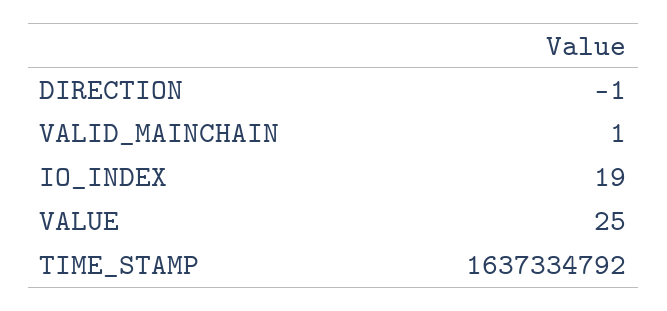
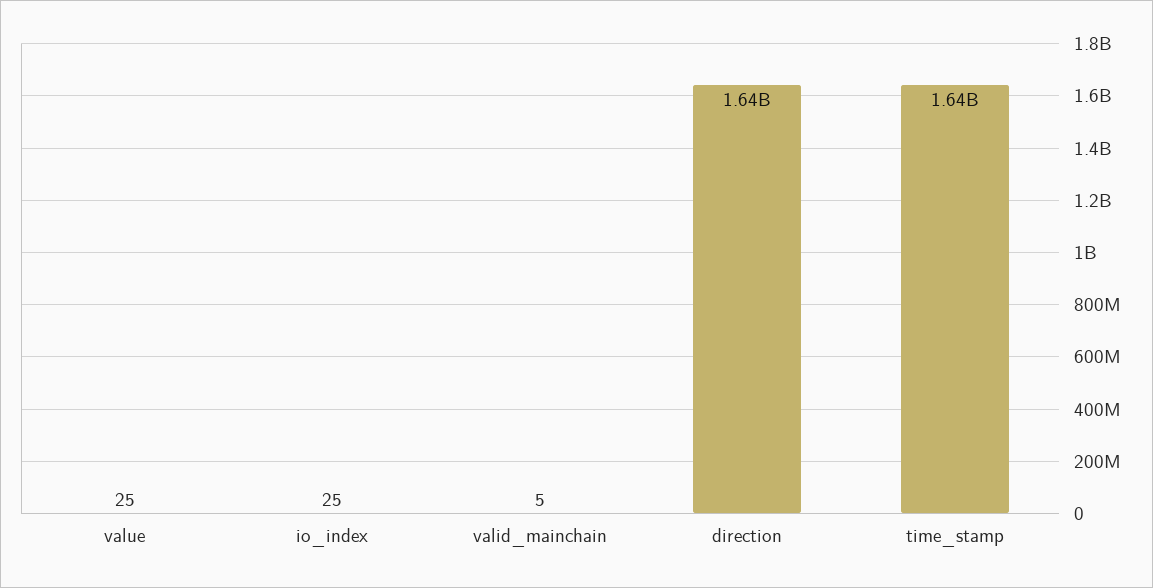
DIRECTION: -1 -> 1640000000
VALID_MAINCHAIN: 1 -> 5
IO_INDEX: 19 -> 25

